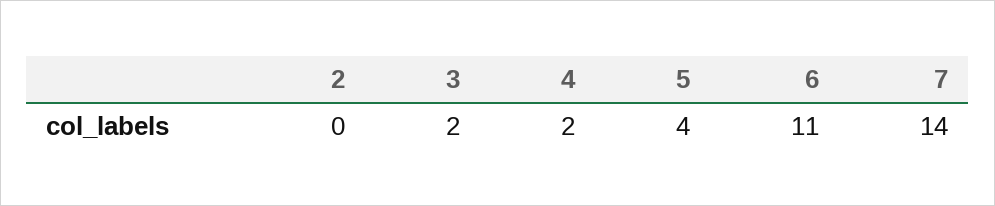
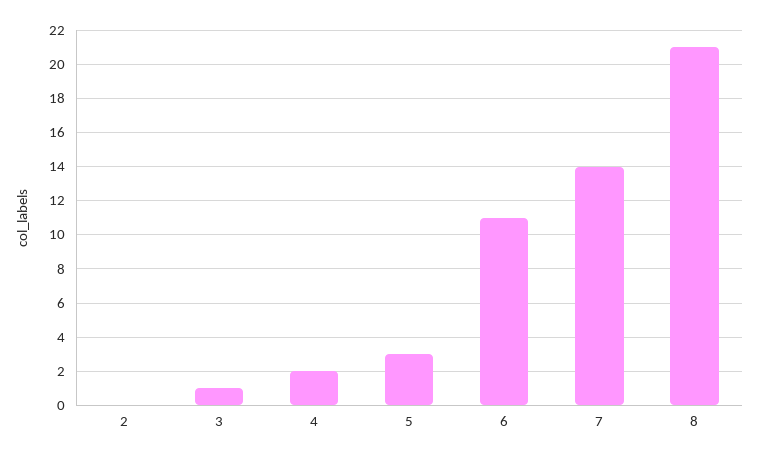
3: 2 -> 1
5: 4 -> 3
8: none -> 21

